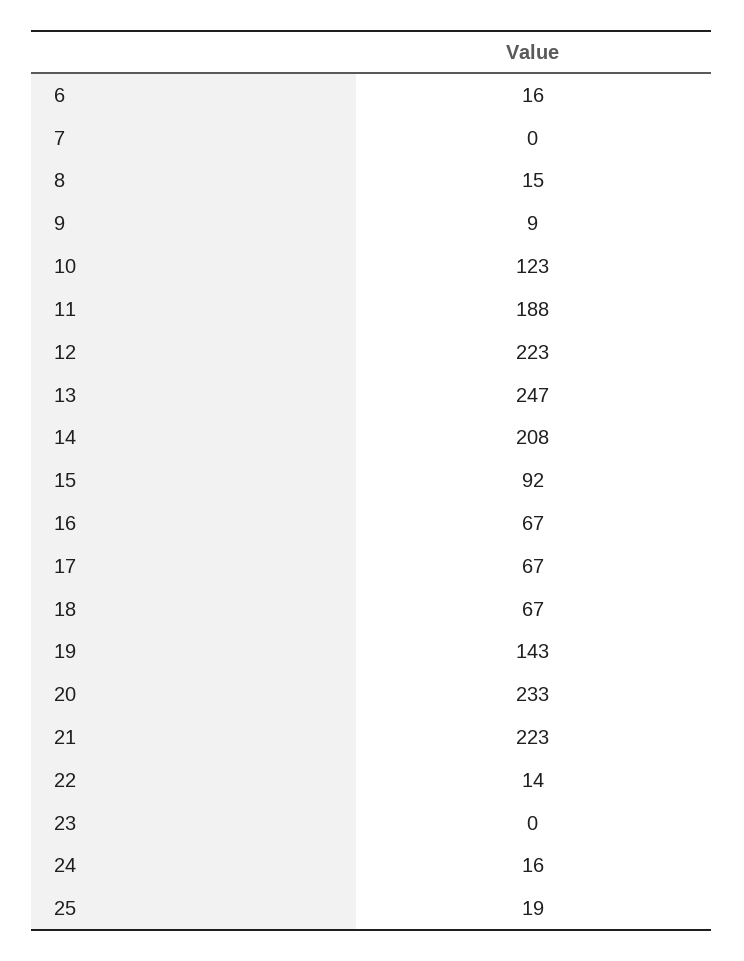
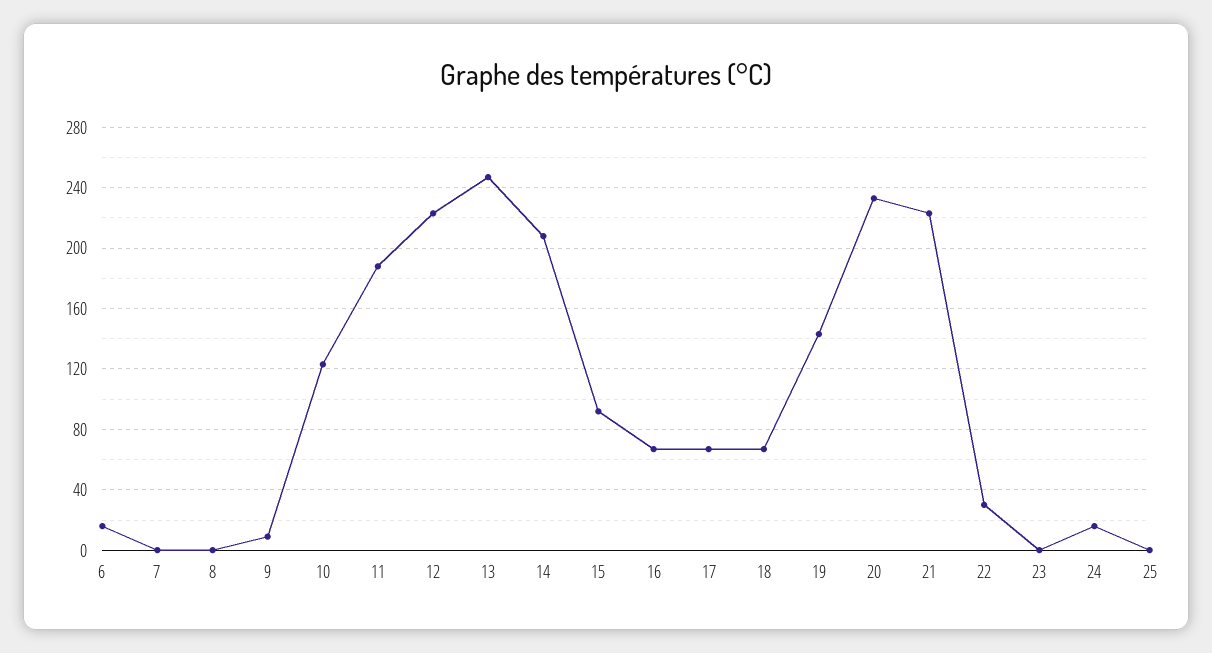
8: 15 -> 0
22: 14 -> 30
25: 19 -> 0

